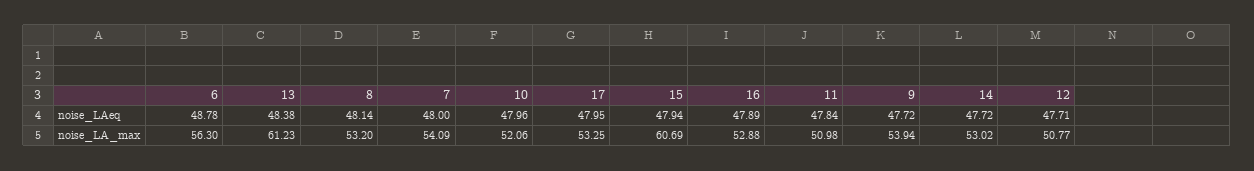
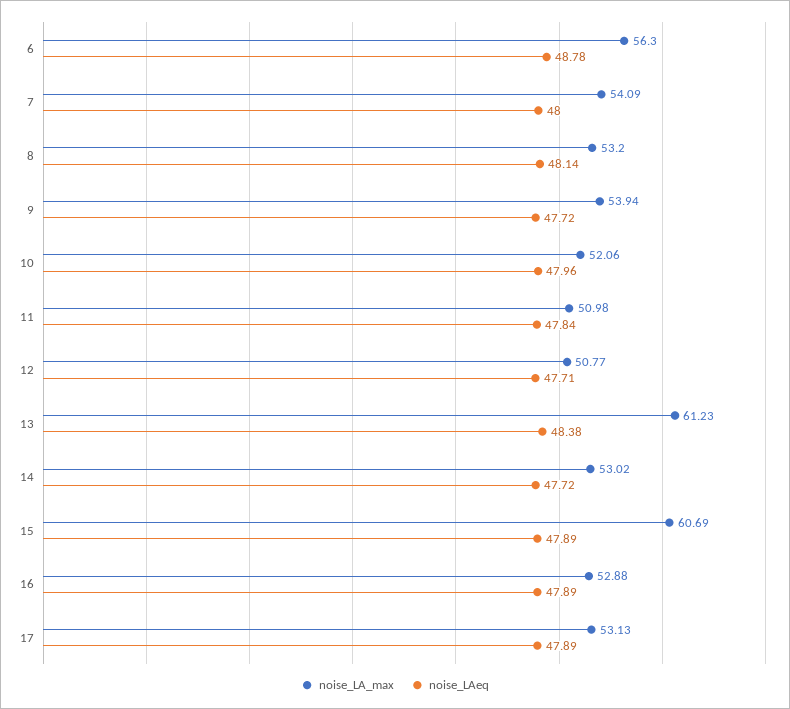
noise_LAeq, 17: 47.95 -> 47.89
noise_LAeq, 15: 47.94 -> 47.89
noise_LA_max, 17: 53.25 -> 53.13

